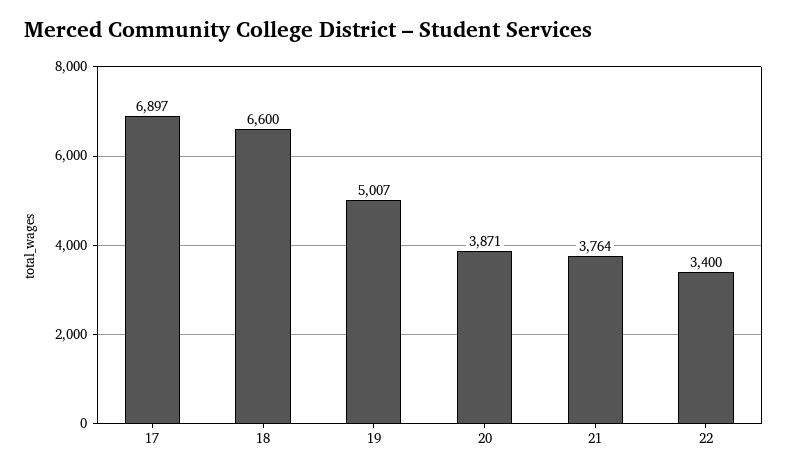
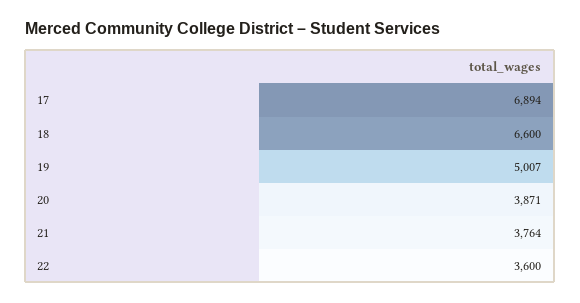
17: 6897 -> 6894
22: 3400 -> 3600

